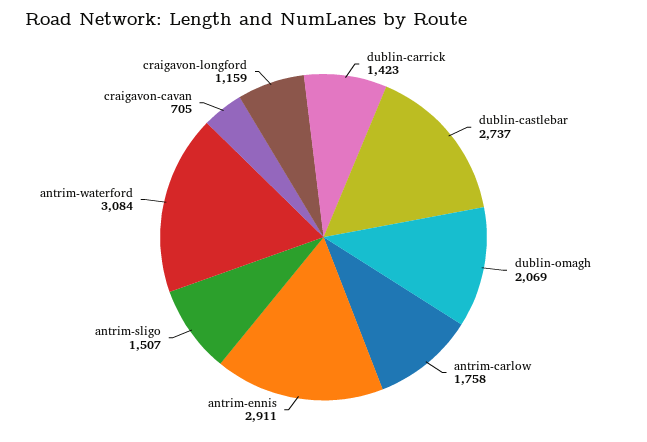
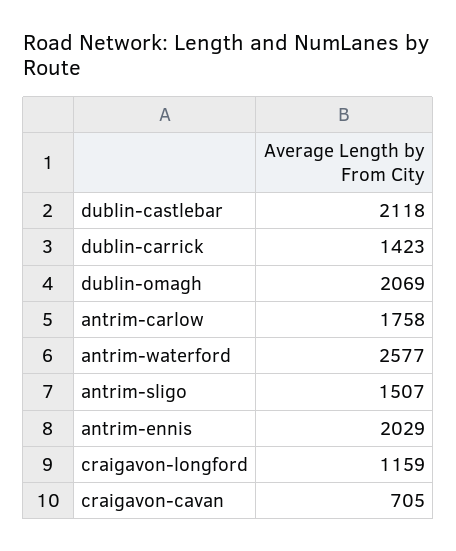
dublin-castlebar: 2737 -> 2118
antrim-ennis: 2911 -> 2029
antrim-waterford: 3084 -> 2577

